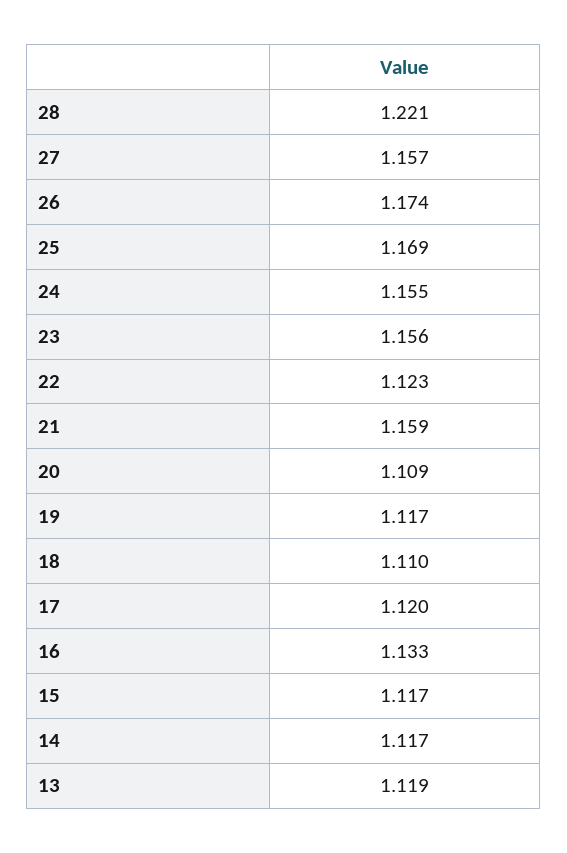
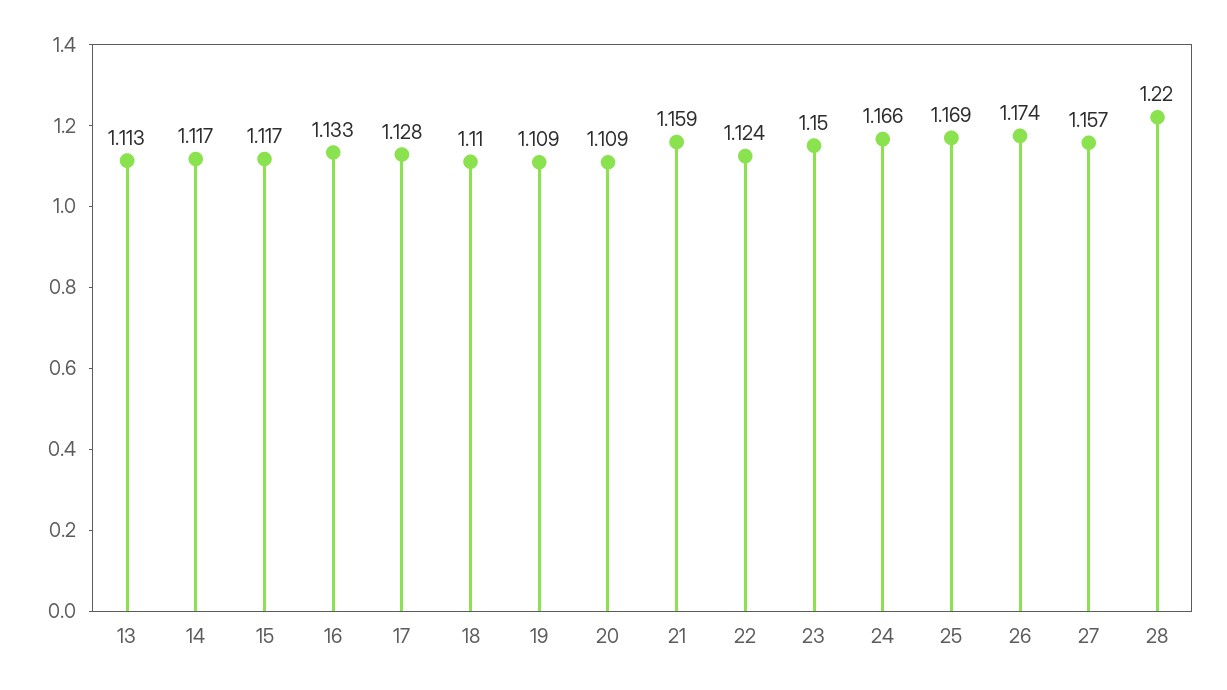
28: 1.221 -> 1.22
24: 1.155 -> 1.166
23: 1.156 -> 1.15
22: 1.123 -> 1.124
19: 1.117 -> 1.109
17: 1.12 -> 1.128
13: 1.119 -> 1.113

